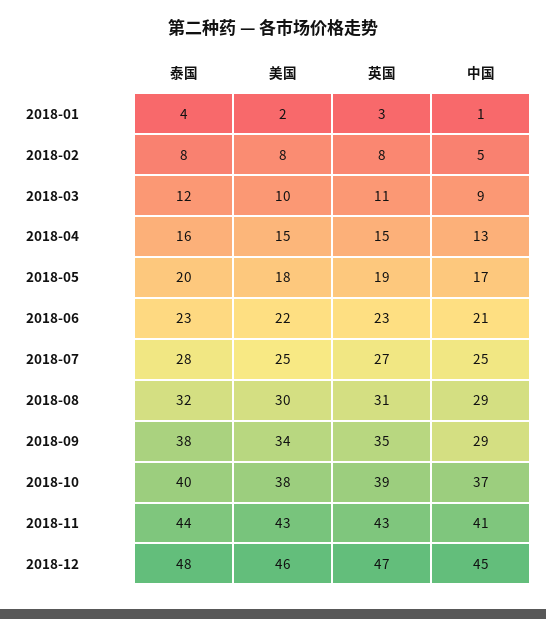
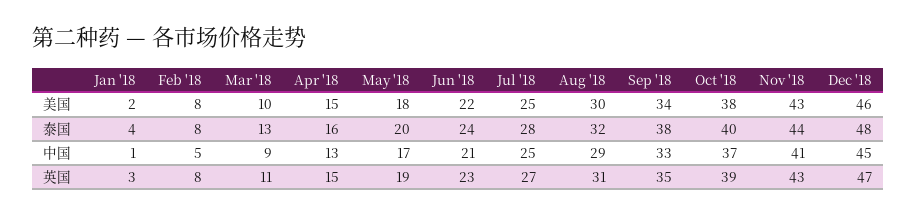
泰国, 2018-03: 12 -> 13
泰国, 2018-06: 23 -> 24
中国, 2018-09: 29 -> 33

